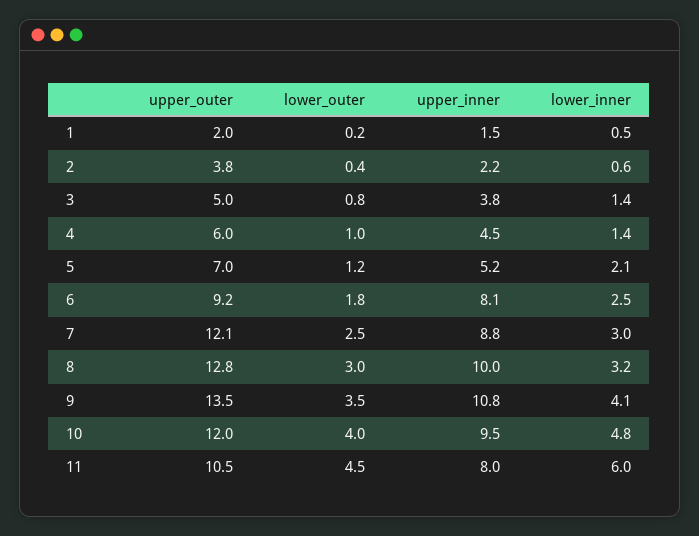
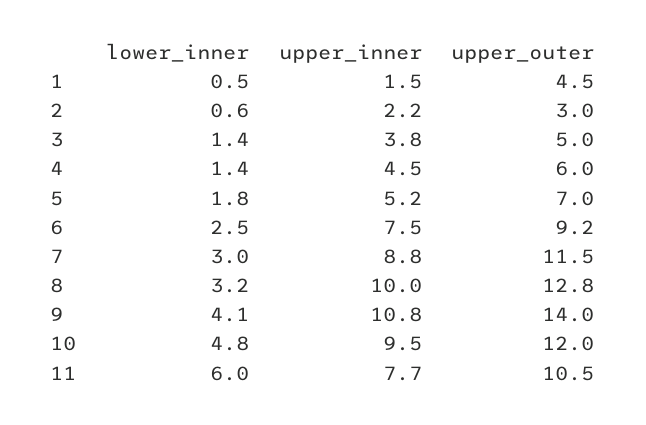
upper_outer, 1: 2 -> 4.5
lower_outer, 1: 0.2 -> none
upper_outer, 2: 3.8 -> 3
lower_outer, 2: 0.4 -> none
lower_outer, 3: 0.8 -> none
lower_outer, 4: 1 -> none
lower_outer, 5: 1.2 -> none
lower_inner, 5: 2.1 -> 1.8
lower_outer, 6: 1.8 -> none
upper_inner, 6: 8.1 -> 7.5
upper_outer, 7: 12.1 -> 11.5
lower_outer, 7: 2.5 -> none
lower_outer, 8: 3 -> none
upper_outer, 9: 13.5 -> 14
lower_outer, 9: 3.5 -> none
lower_outer, 10: 4 -> none
lower_outer, 11: 4.5 -> none
upper_inner, 11: 8 -> 7.7

